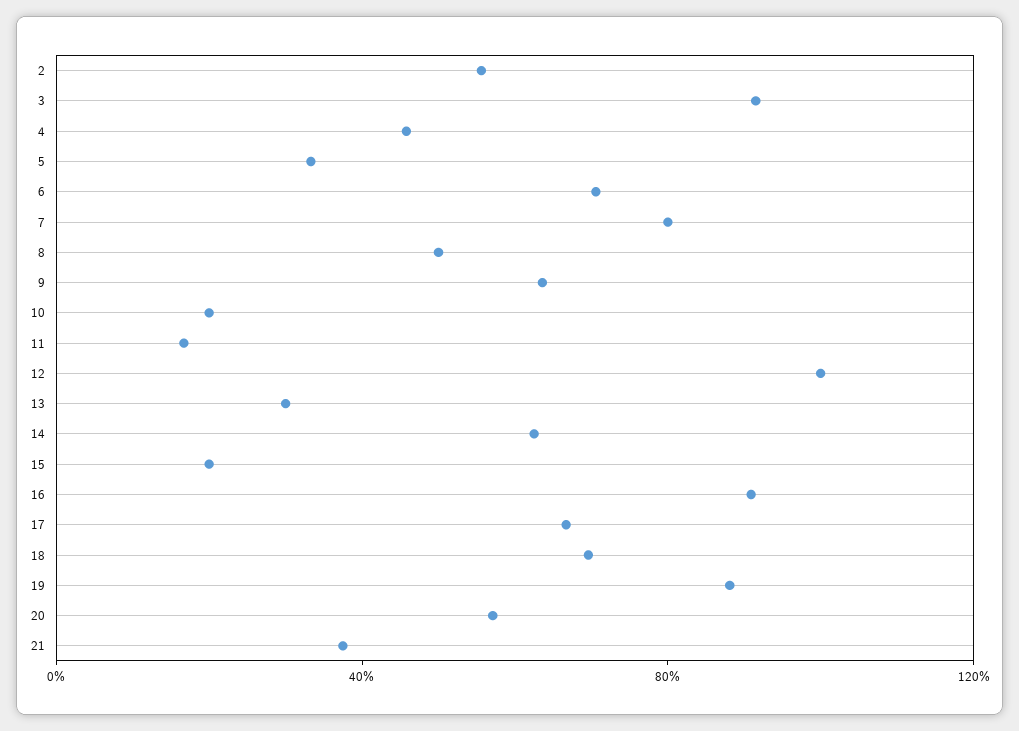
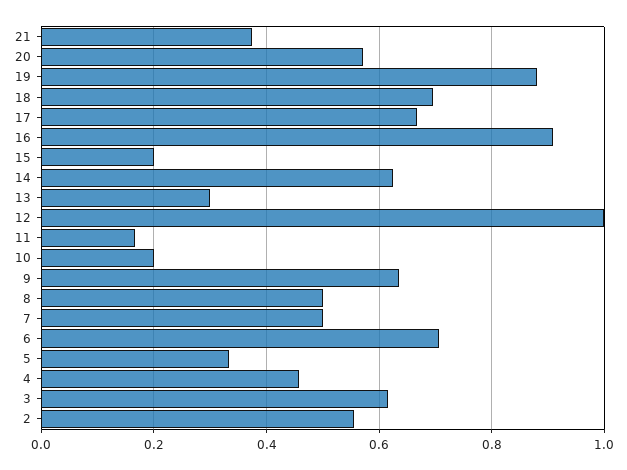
3: 0.9 -> 0.62
7: 0.8 -> 0.5

